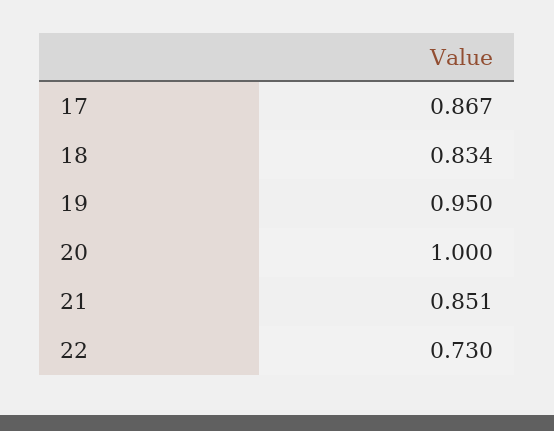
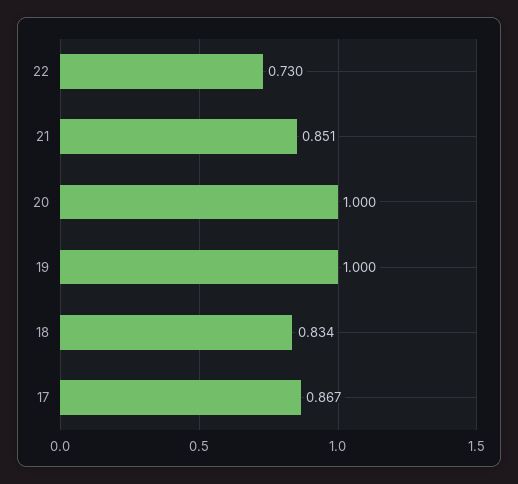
19: 0.95 -> 1

